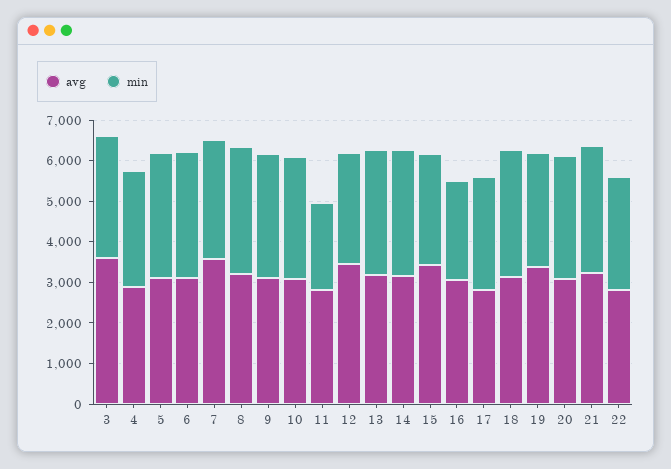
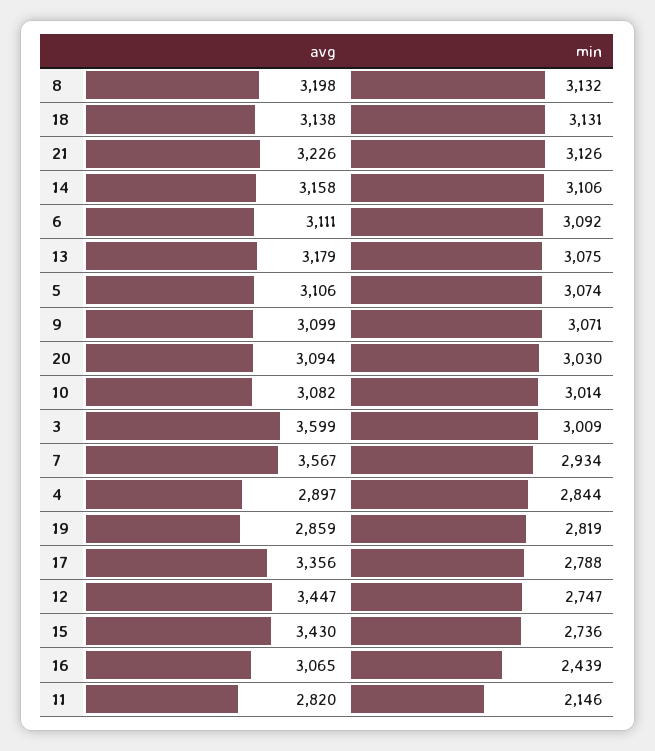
avg, 17: 2800 -> 3356
avg, 19: 3400 -> 2859
avg, 22: 2800 -> none
min, 22: 2800 -> none

